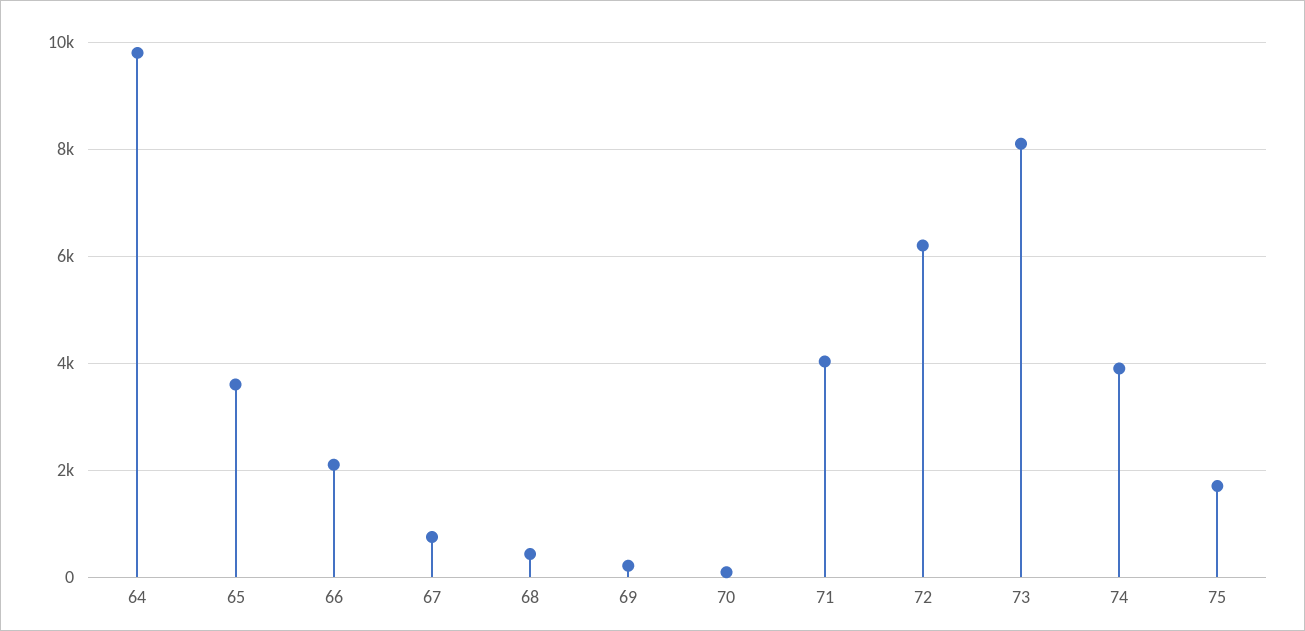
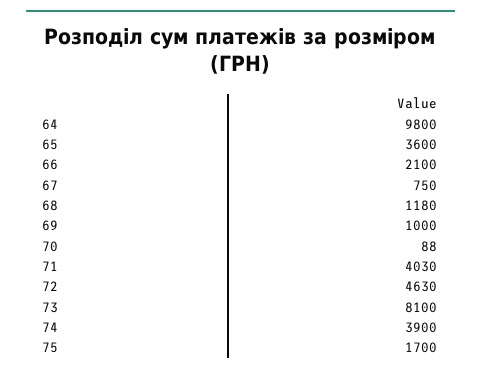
68: 400 -> 1180
69: 200 -> 1000
72: 6200 -> 4630

